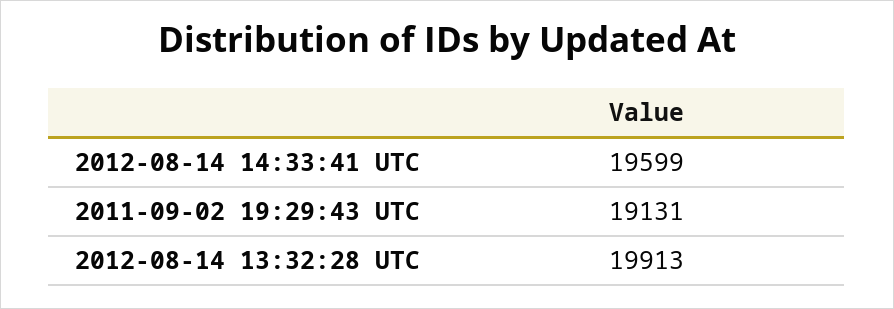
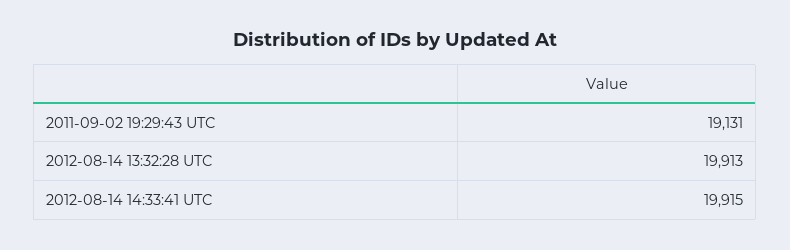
2012-08-14 14:33:41 UTC: 19599 -> 19915

